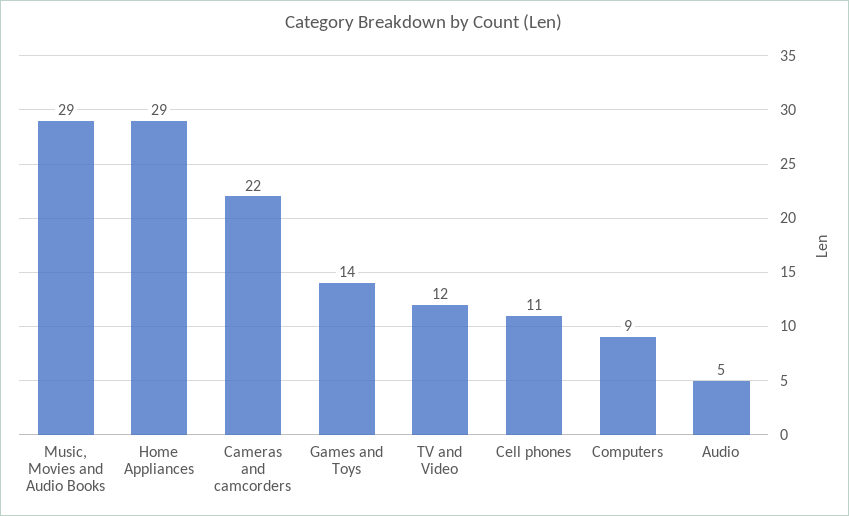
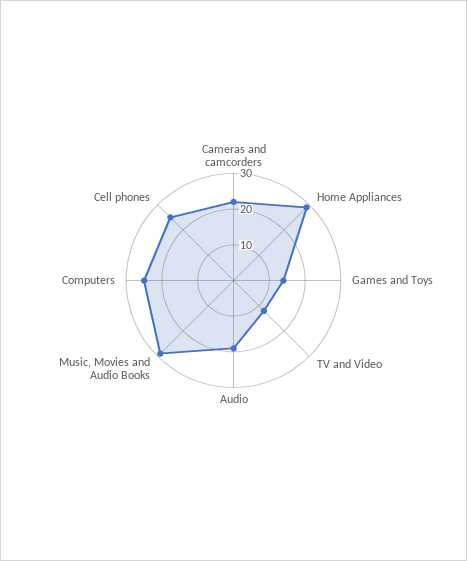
Cell phones: 11 -> 25
Computers: 9 -> 25
Audio: 5 -> 20

